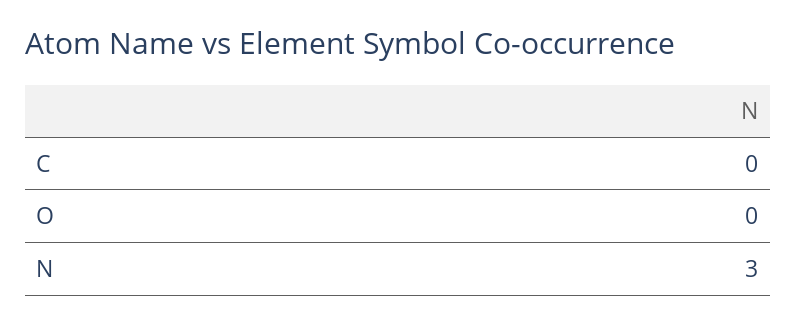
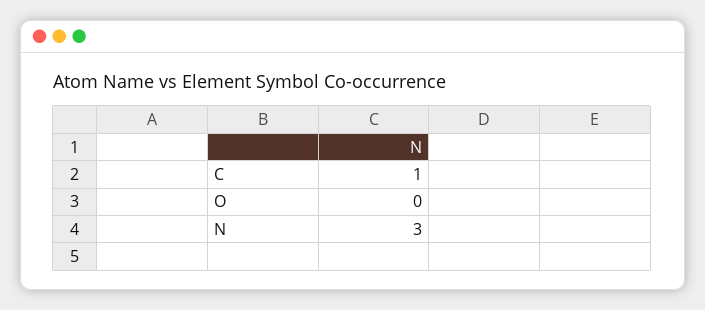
C: 0 -> 1

